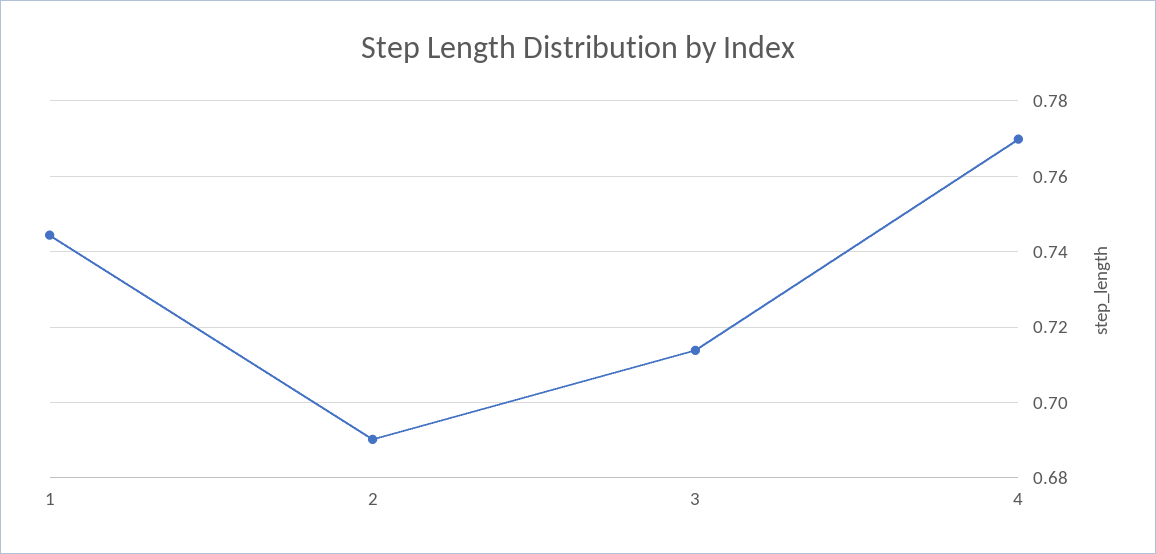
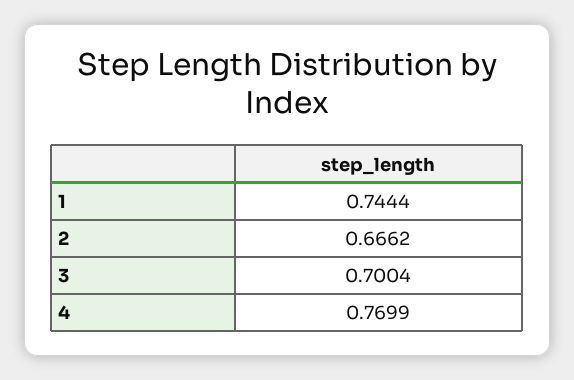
2: 0.69 -> 0.6662
3: 0.714 -> 0.7004

